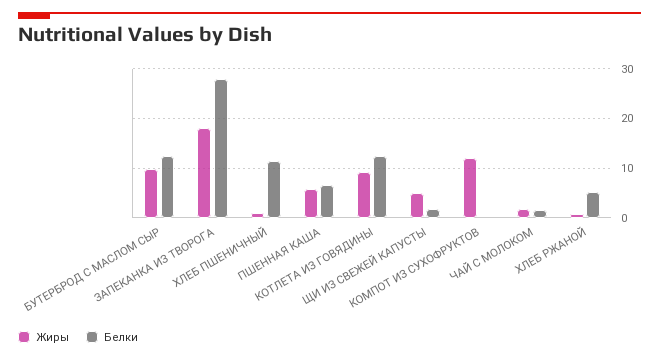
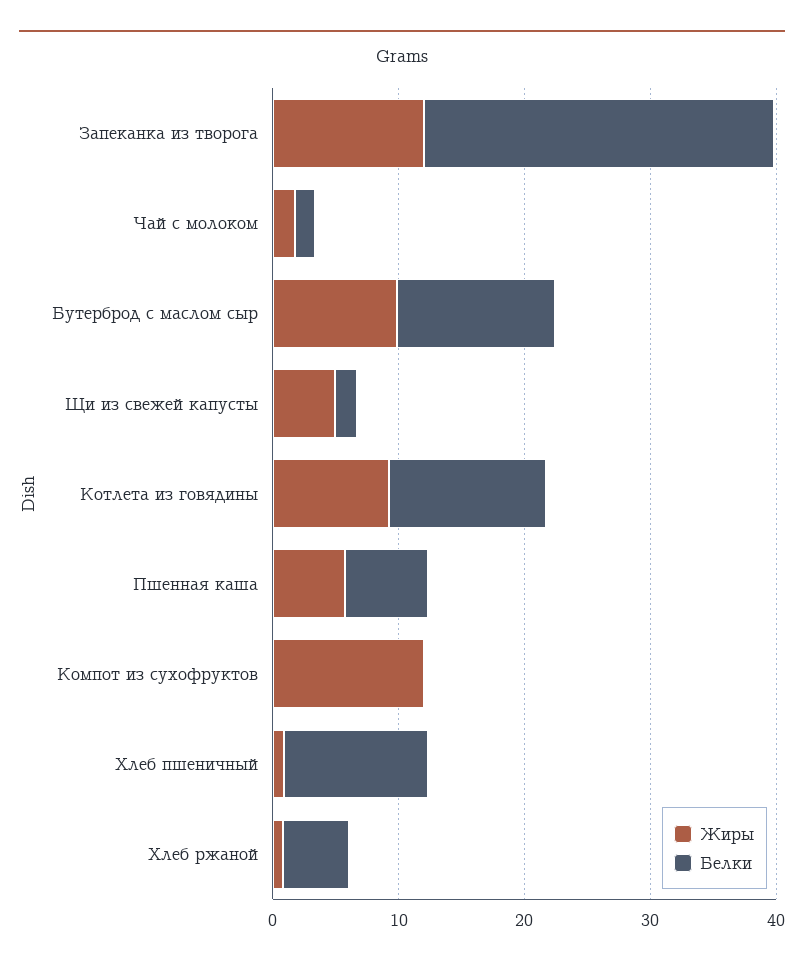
Жиры, ЗАПЕКАНКА ИЗ ТВОРОГА: 18 -> 12

